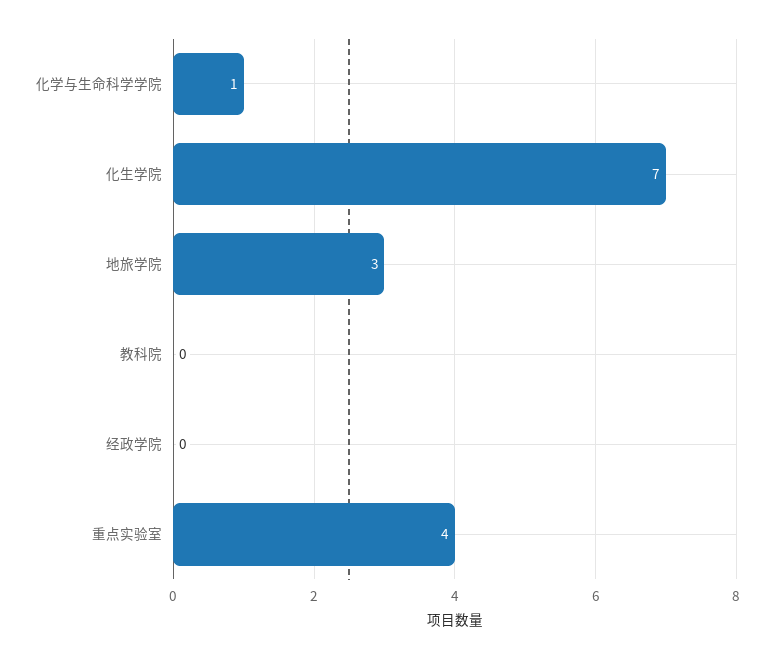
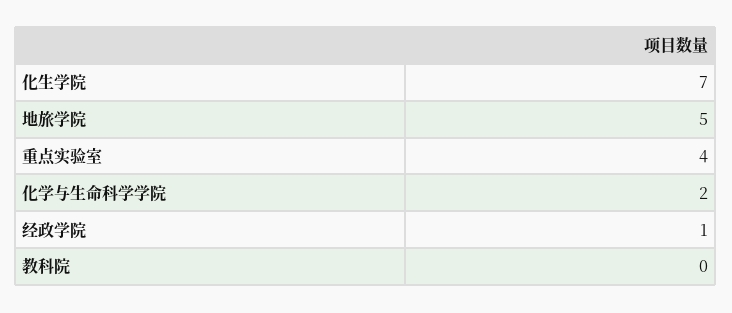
化学与生命科学学院: 1 -> 2
地旅学院: 3 -> 5
经政学院: 0 -> 1

